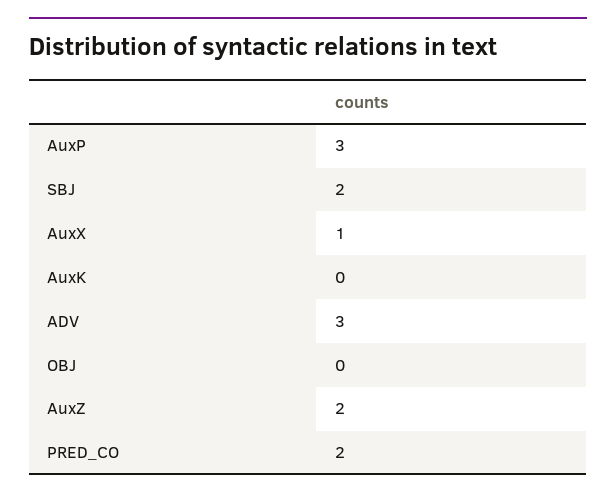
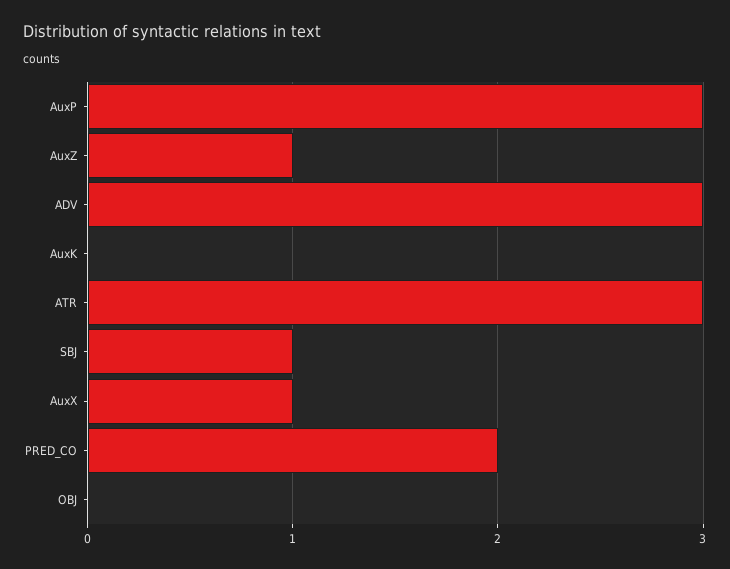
SBJ: 2 -> 1
AuxZ: 2 -> 1
ATR: none -> 3

